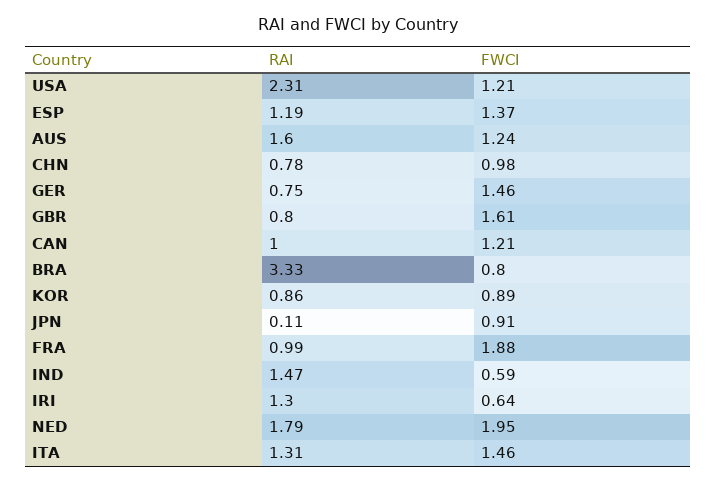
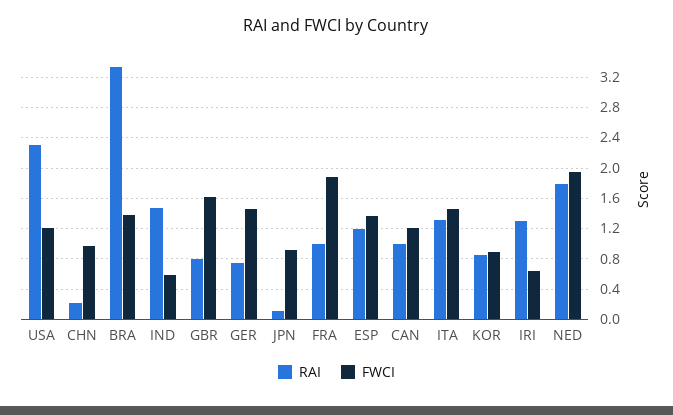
RAI, AUS: 1.6 -> none
FWCI, AUS: 1.24 -> none
RAI, CHN: 0.78 -> 0.2
FWCI, BRA: 0.8 -> 1.4

